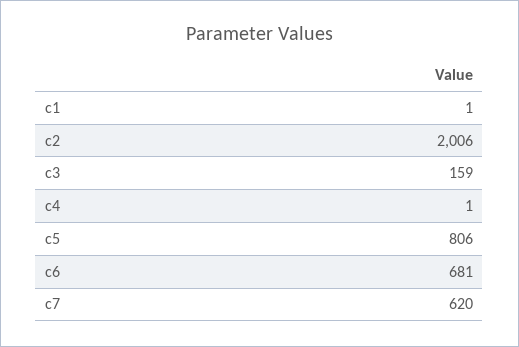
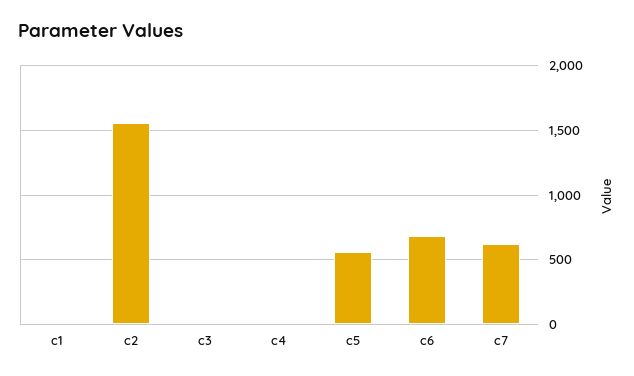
c2: 2006 -> 1550
c3: 159 -> 0
c5: 806 -> 550

